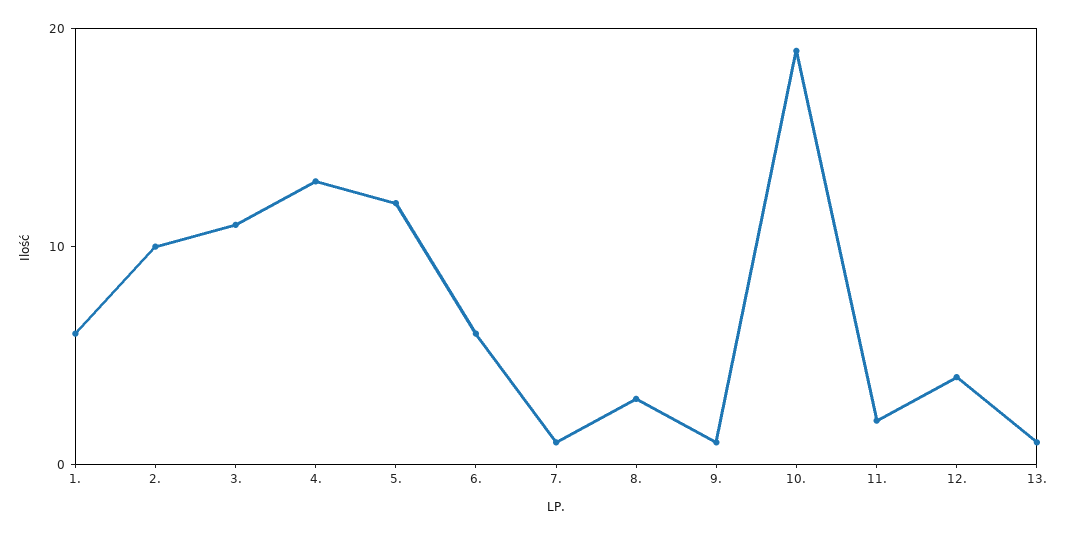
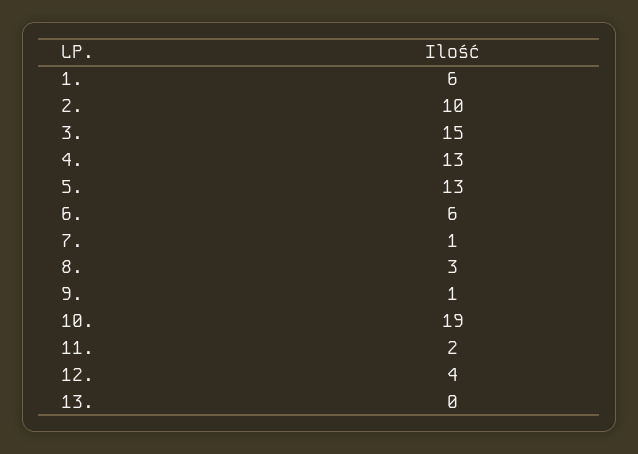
3.: 11 -> 15
5.: 12 -> 13
13.: 1 -> 0

